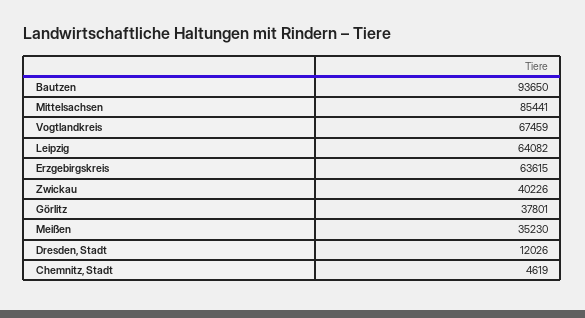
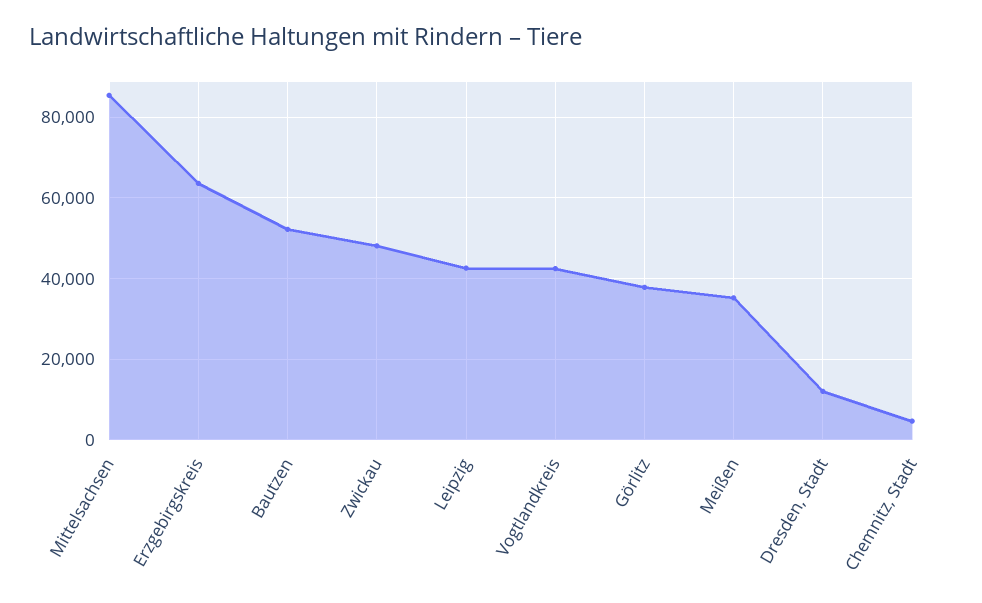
Bautzen: 93650 -> 52000
Vogtlandkreis: 67459 -> 42000
Leipzig: 64082 -> 42000
Zwickau: 40226 -> 48000

